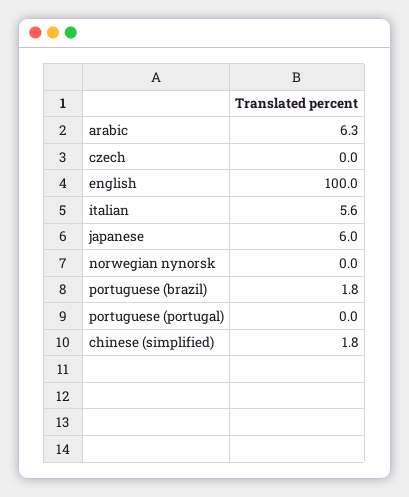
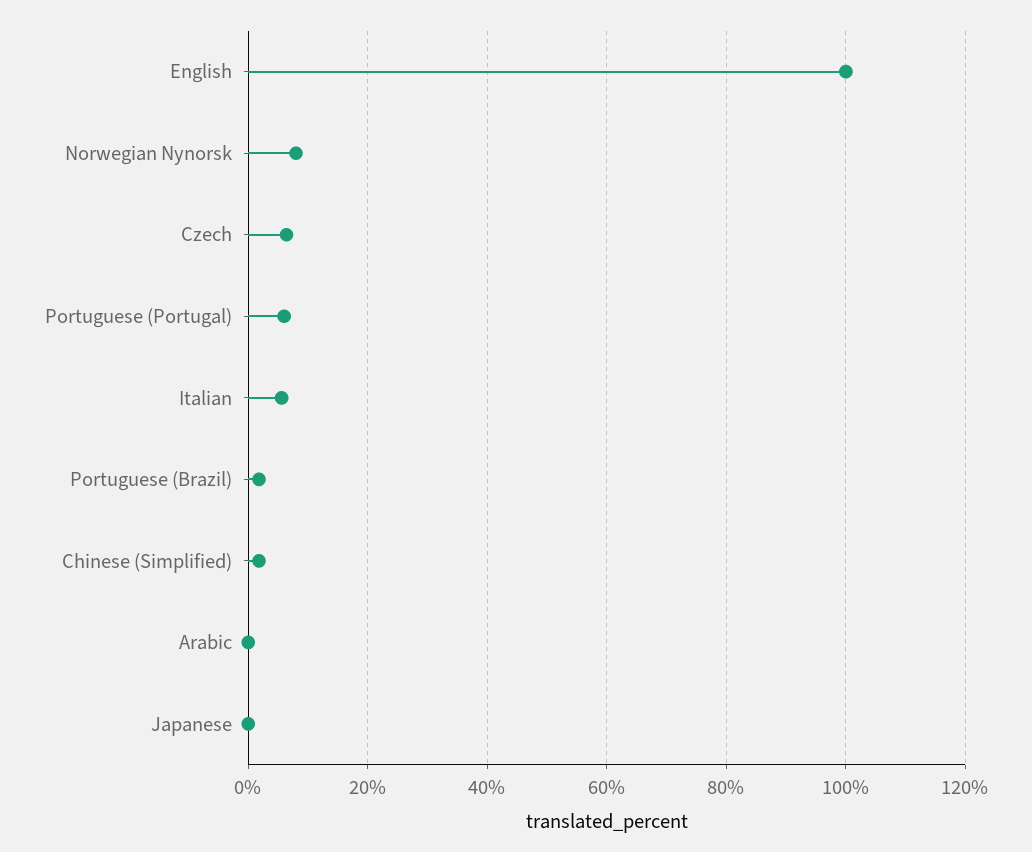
arabic: 6.3 -> 0
czech: 0 -> 6
japanese: 6 -> 0
norwegian nynorsk: 0 -> 8
portuguese (portugal): 0 -> 6

